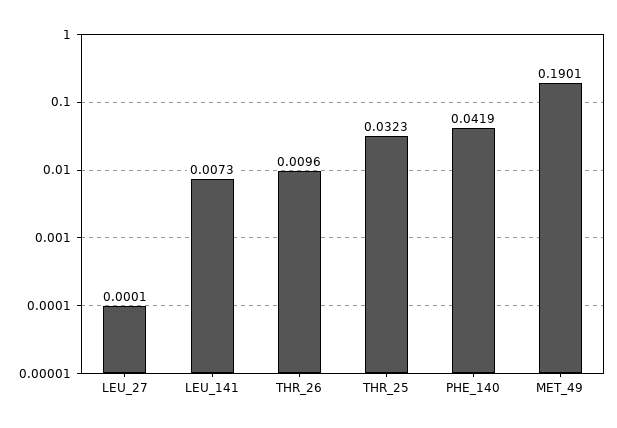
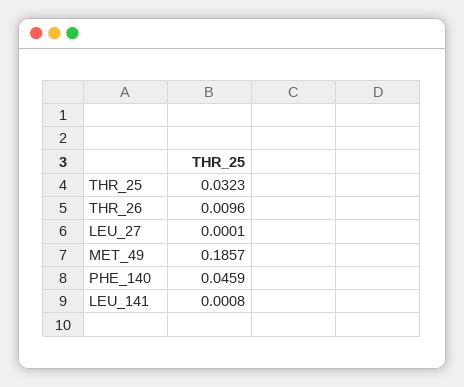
LEU_141: 0.0073 -> 0.0008
PHE_140: 0.0419 -> 0.0459
MET_49: 0.1901 -> 0.1857

